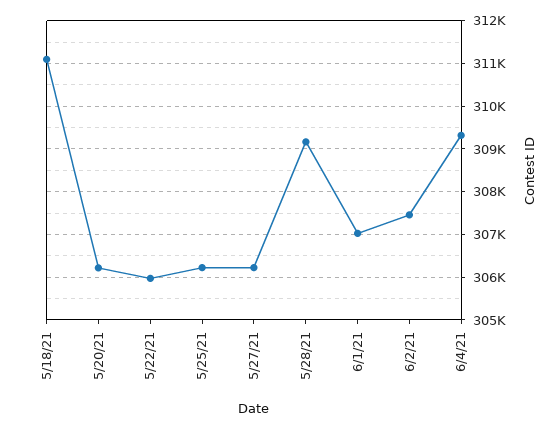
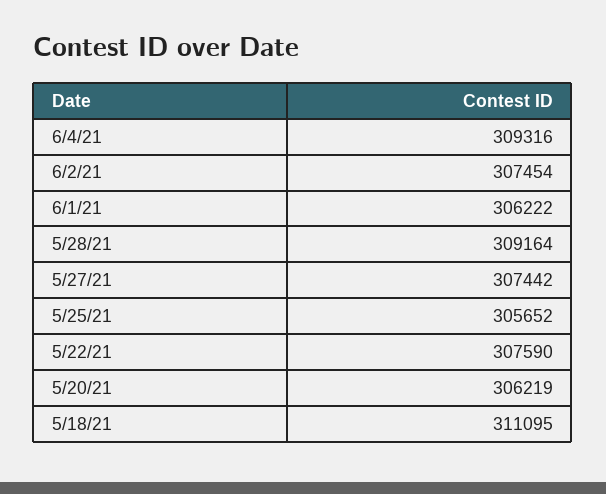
5/22/21: 306000 -> 307590
5/25/21: 306200 -> 305652
5/27/21: 306200 -> 307442
6/1/21: 307000 -> 306222

